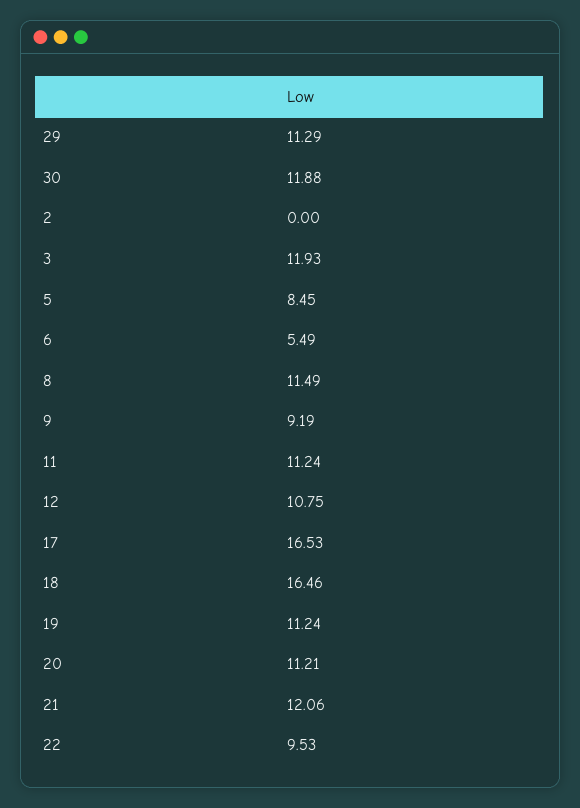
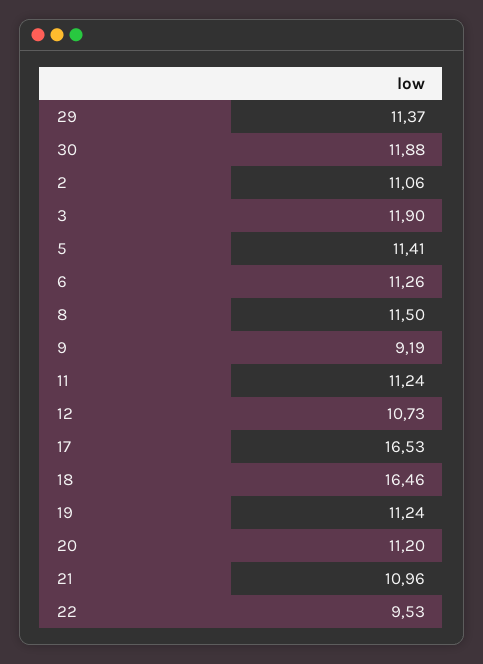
29: 11.29 -> 11.37
2: 0 -> 11.06
3: 11.93 -> 11.9
5: 8.45 -> 11.41
6: 5.49 -> 11.26
8: 11.49 -> 11.5
12: 10.75 -> 10.73
20: 11.21 -> 11.2
21: 12.06 -> 10.96

